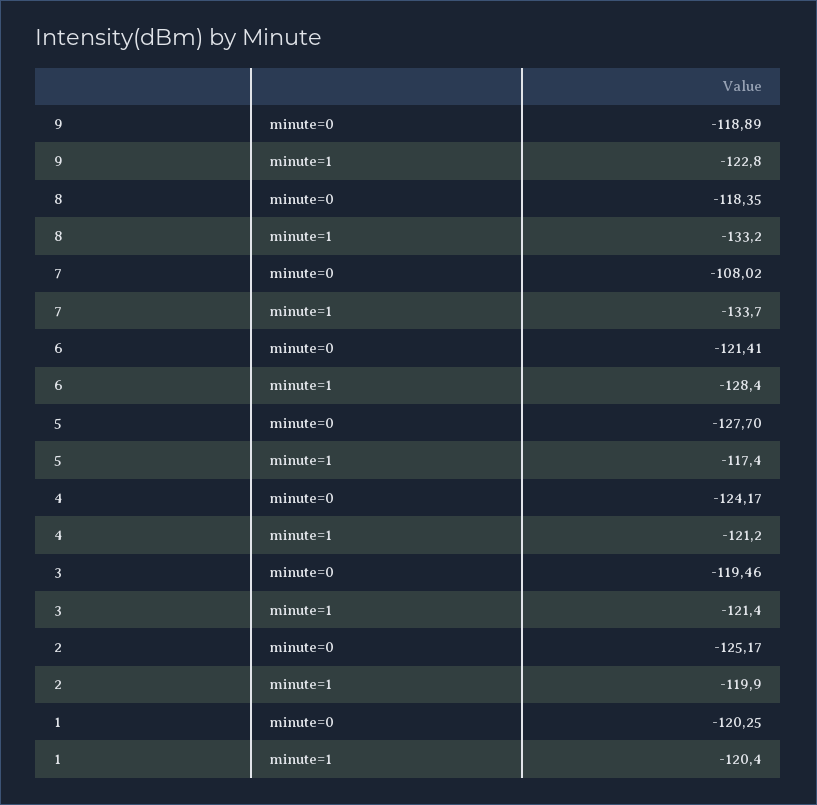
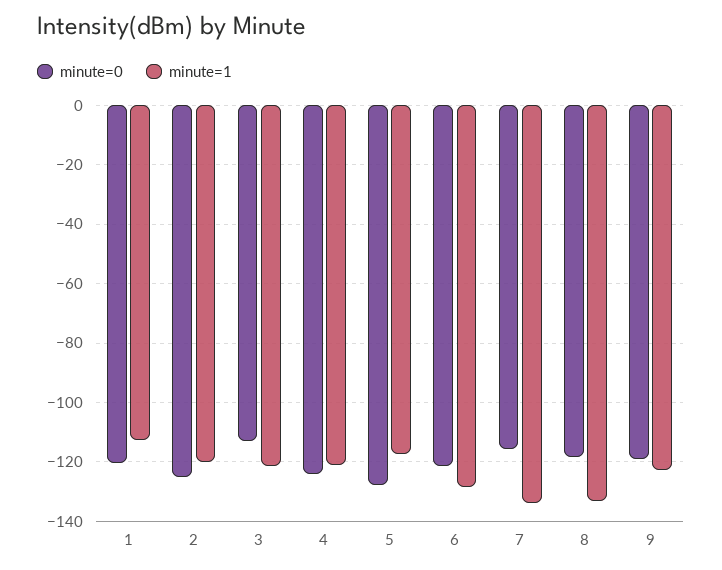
minute=0, 7: -108.02 -> -115
minute=0, 3: -119.46 -> -112.5
minute=1, 1: -120.4 -> -112.5

